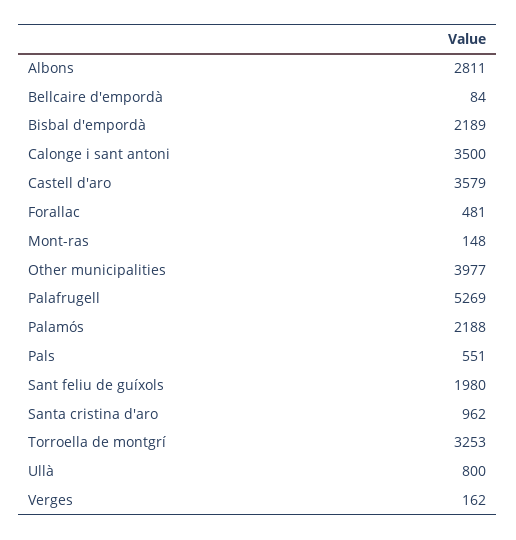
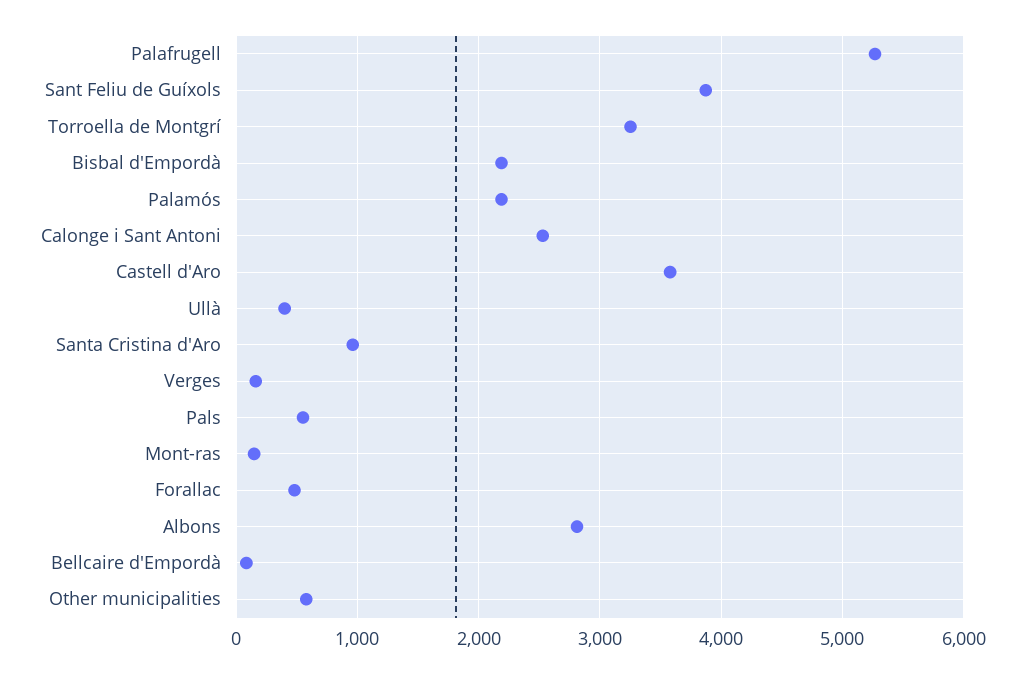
Calonge i sant antoni: 3500 -> 2500
Other municipalities: 3977 -> 600
Sant feliu de guíxols: 1980 -> 3900
Ullà: 800 -> 400

